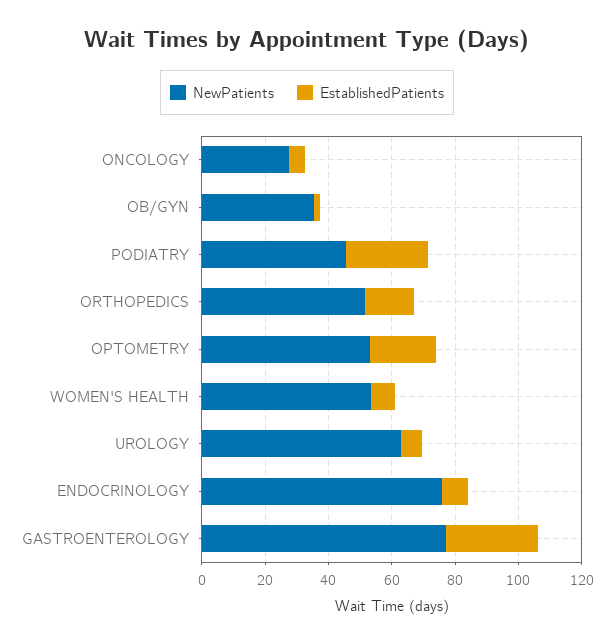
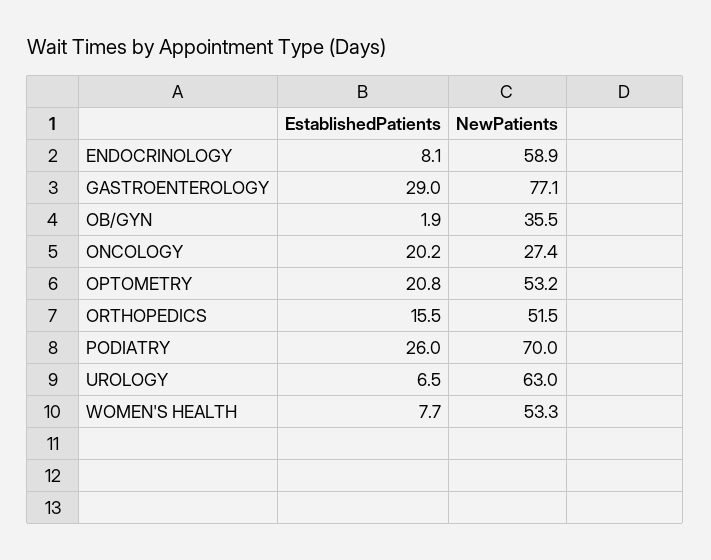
EstablishedPatients, ONCOLOGY: 5 -> 20.2
NewPatients, PODIATRY: 45 -> 70
NewPatients, ENDOCRINOLOGY: 75 -> 58.9

